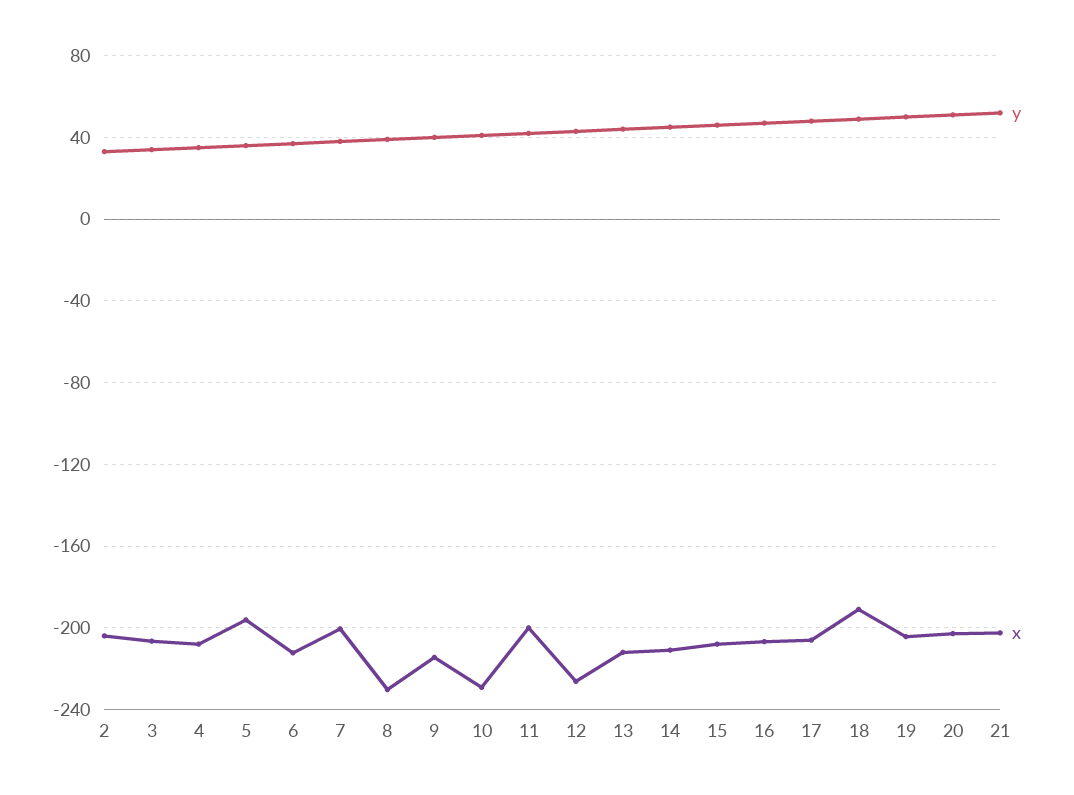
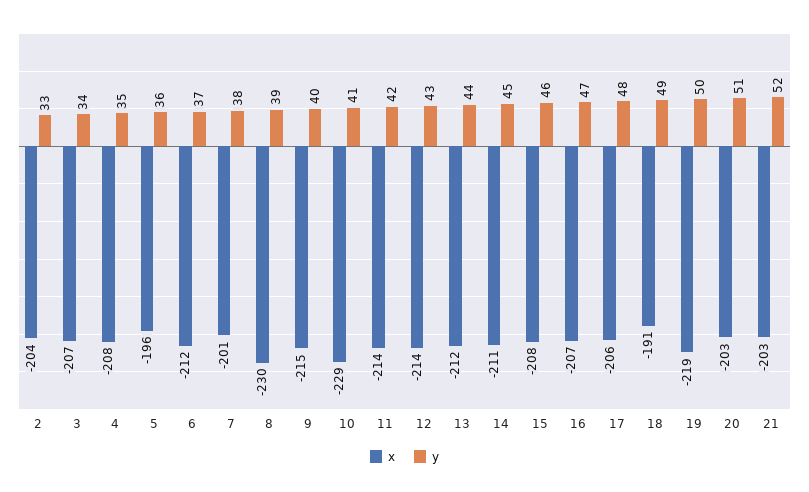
x, 11: -200 -> -214
x, 12: -225 -> -214
x, 19: -205 -> -219

